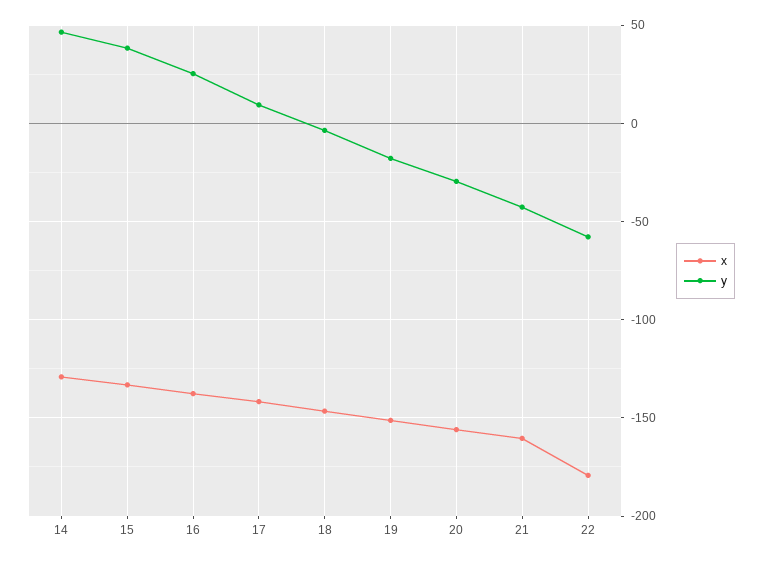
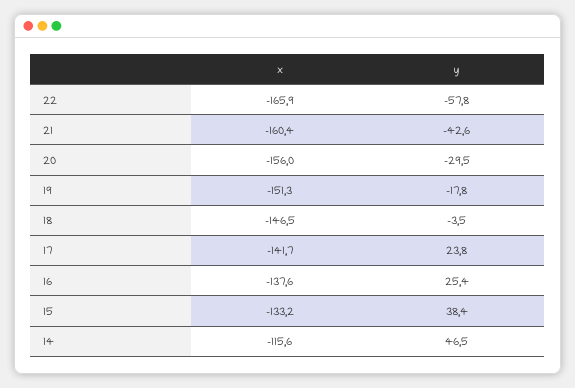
x, 14: -130 -> -115.6
y, 17: 10 -> 23.8
x, 22: -180 -> -165.9

